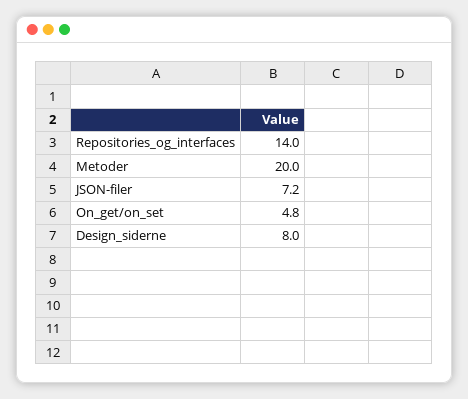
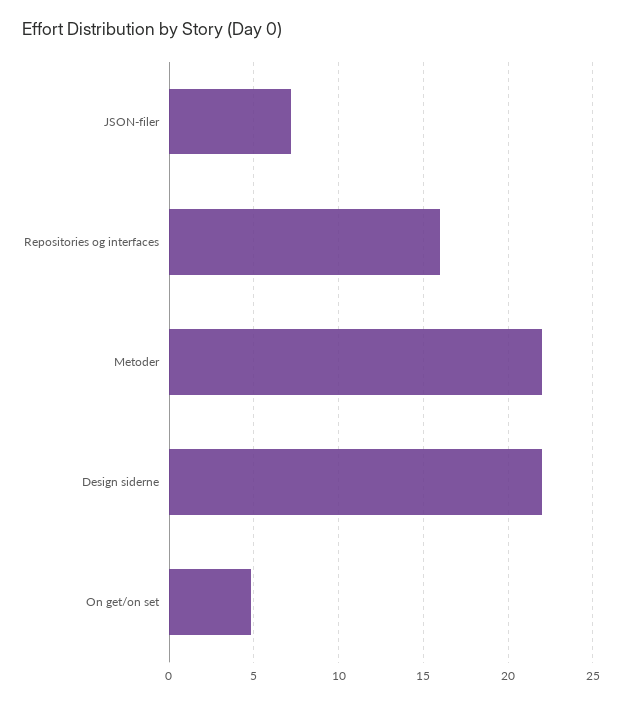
Repositories_og_interfaces: 14 -> 16
Metoder: 20 -> 22
Design_siderne: 8 -> 22

